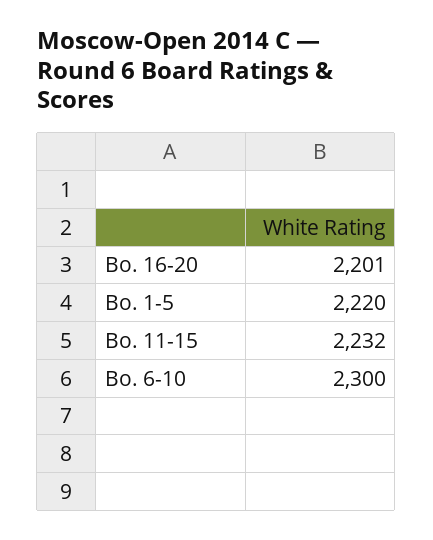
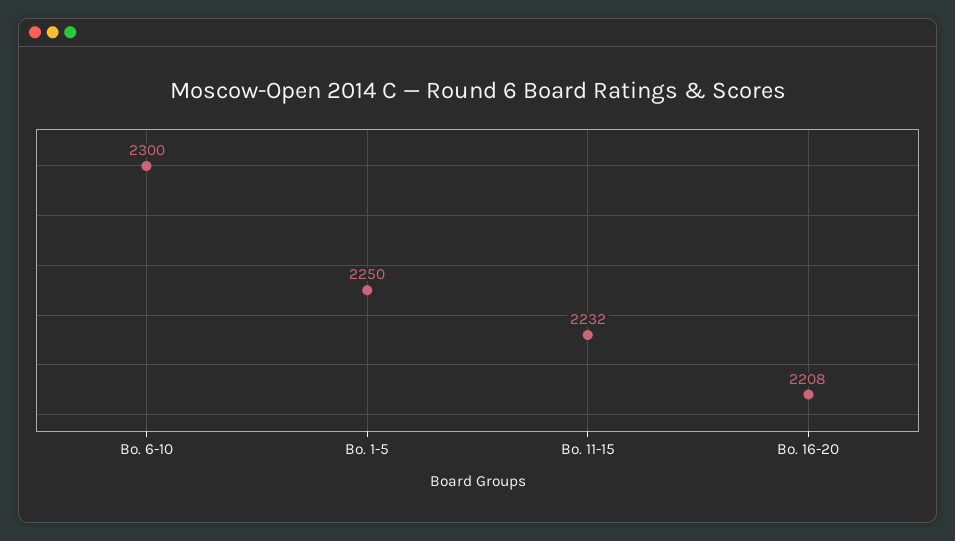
Bo. 16-20: 2201 -> 2208
Bo. 1-5: 2220 -> 2250

